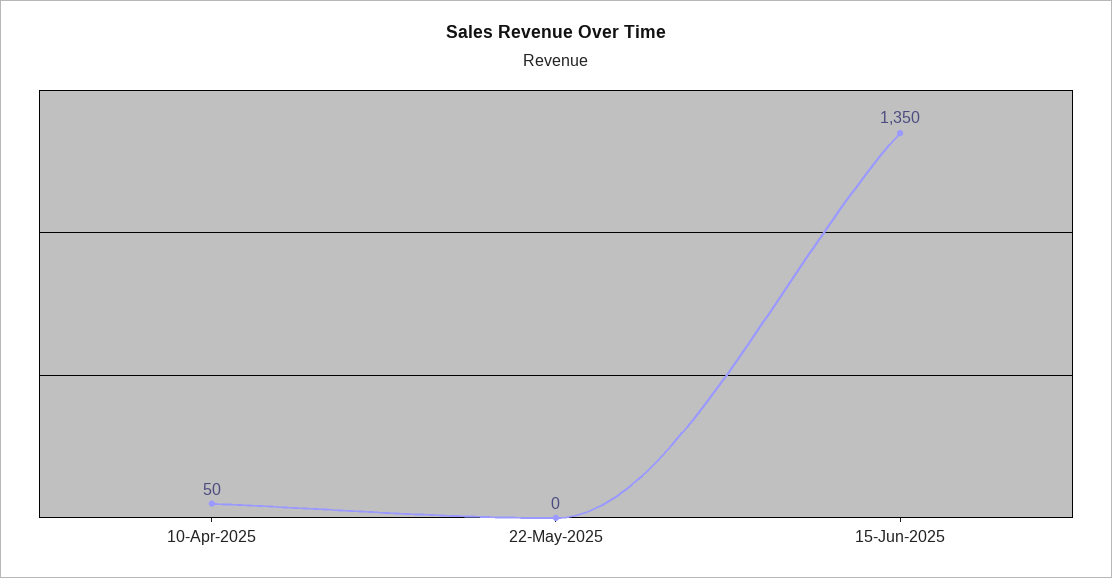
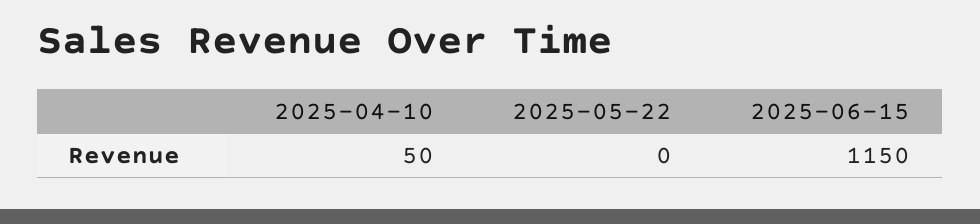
15-Jun-2025: 1350 -> 1150

